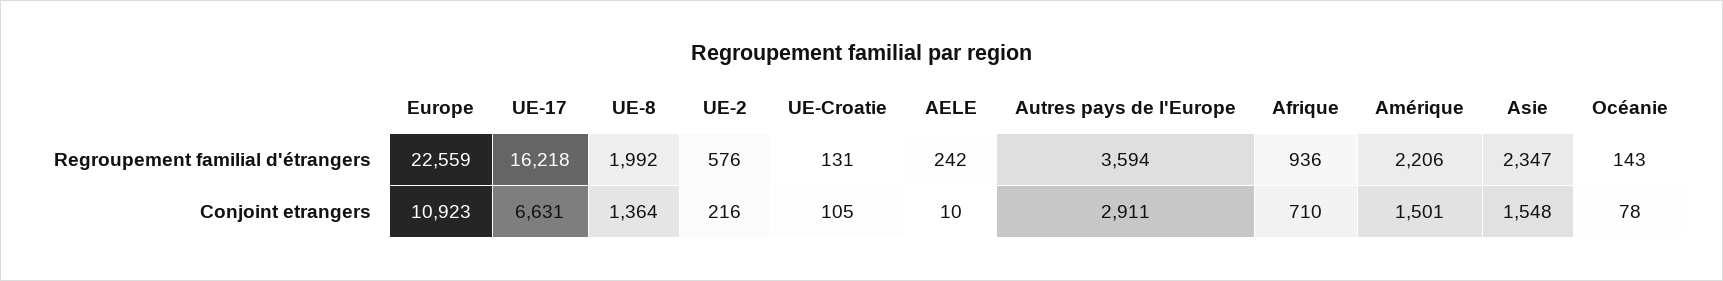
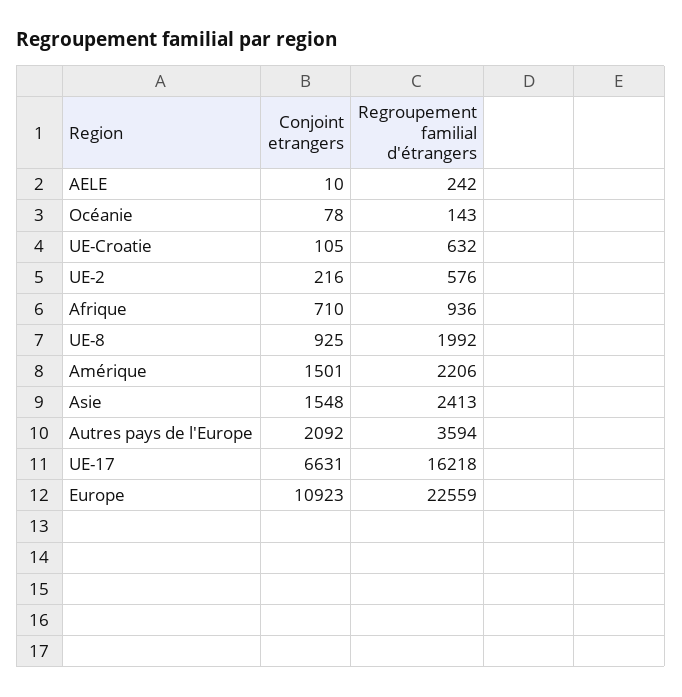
UE-Croatie, Regroupement familial d'étrangers: 131 -> 632
Asie, Regroupement familial d'étrangers: 2347 -> 2413
UE-8, Conjoint etrangers: 1364 -> 925
Autres pays de l'Europe, Conjoint etrangers: 2911 -> 2092

